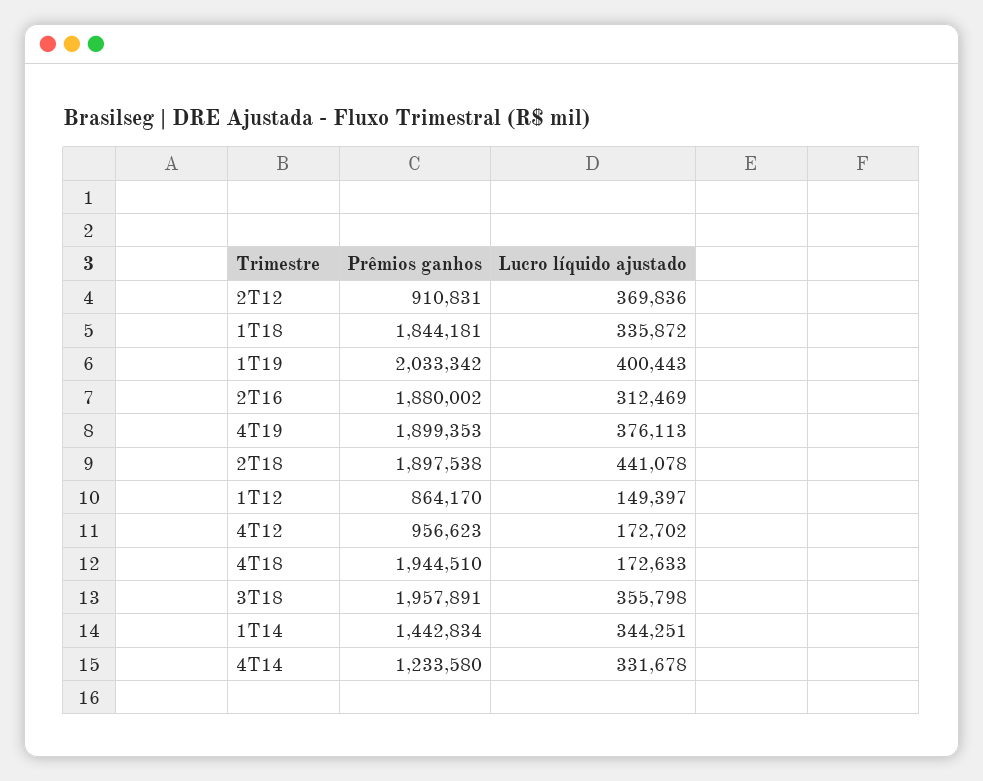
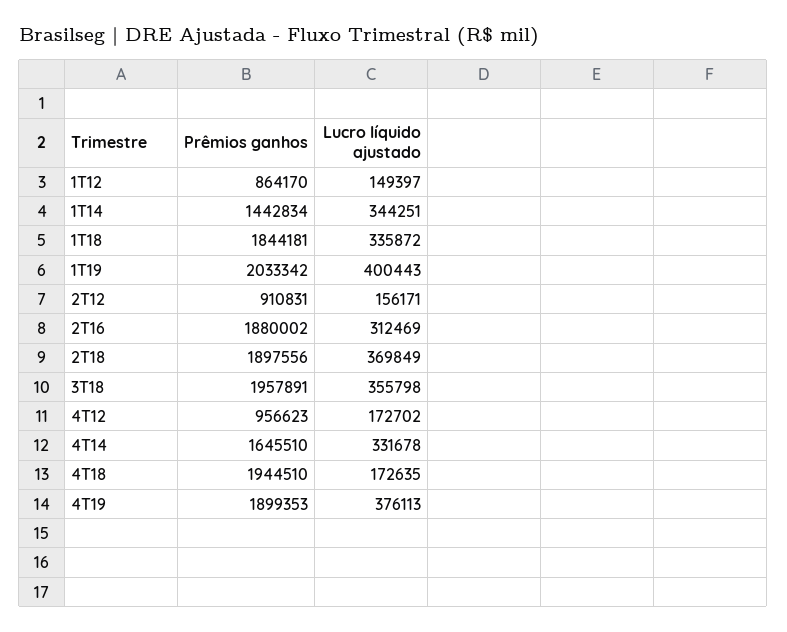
Lucro líquido ajustado, 2T12: 369836 -> 156171
Prêmios ganhos, 2T18: 1897538 -> 1897556
Lucro líquido ajustado, 2T18: 441078 -> 369849
Lucro líquido ajustado, 4T18: 172633 -> 172635
Prêmios ganhos, 4T14: 1233580 -> 1645510

